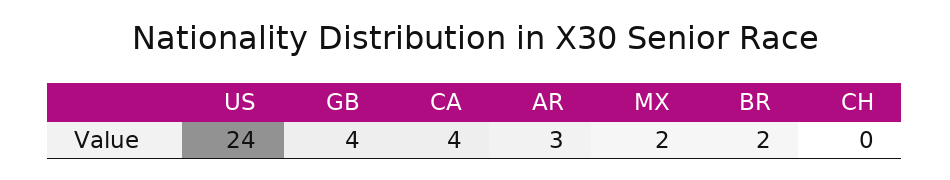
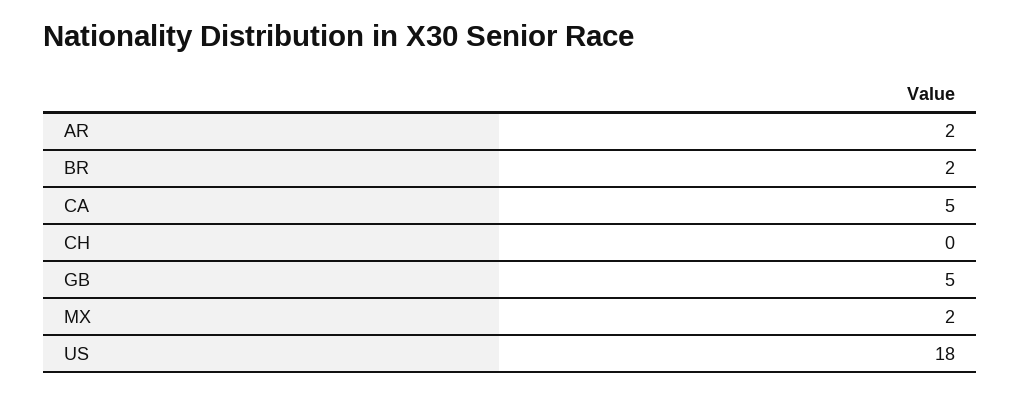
US: 24 -> 18
GB: 4 -> 5
CA: 4 -> 5
AR: 3 -> 2

